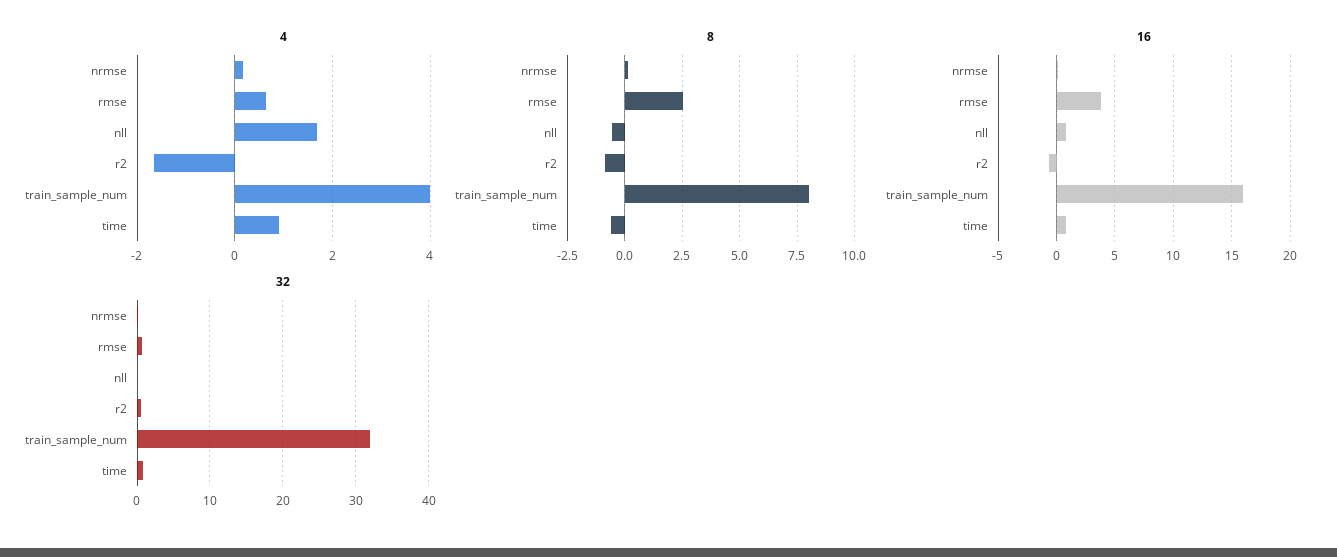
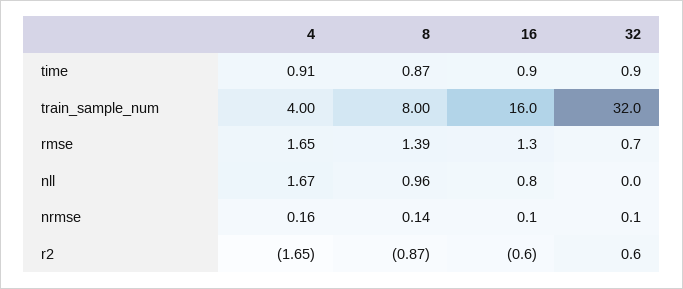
4, rmse: 0.6 -> 1.65
8, rmse: 2.5 -> 1.39
8, nll: -0.5 -> 0.96
8, time: -0.5 -> 0.87
16, rmse: 4 -> 1.3

